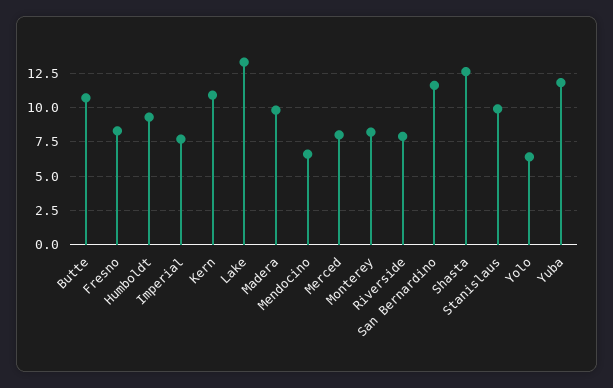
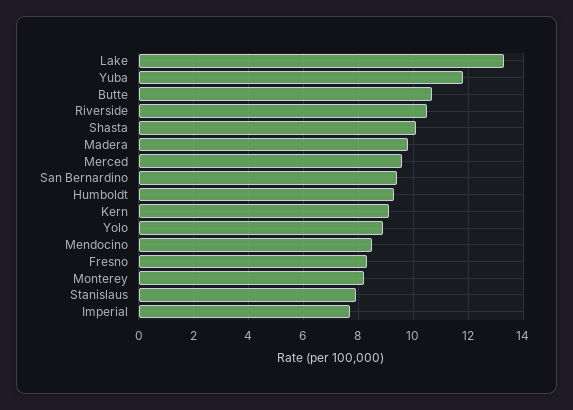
Kern: 11 -> 9
Mendocino: 6.5 -> 8.5
Merced: 8 -> 9.5
Riverside: 8 -> 10.5
San Bernardino: 11.5 -> 9.5
Shasta: 12.5 -> 10
Stanislaus: 10 -> 8
Yolo: 6.5 -> 9

